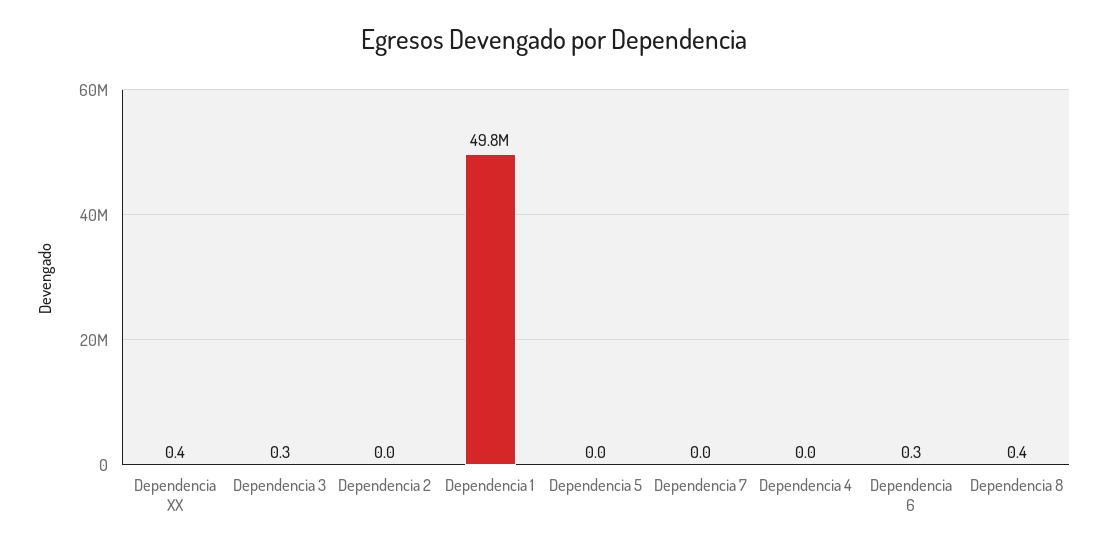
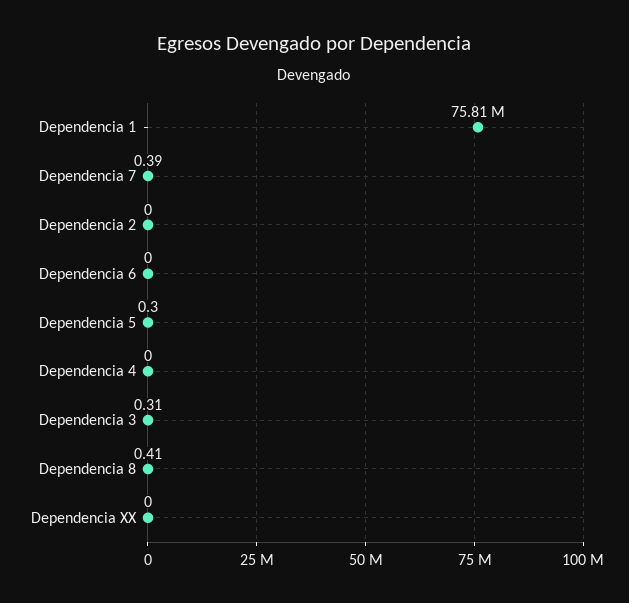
Dependencia XX: 0.4 -> 0
Dependencia 1: 49800000 -> 75810000
Dependencia 5: 0 -> 0.3
Dependencia 7: 0 -> 0.39
Dependencia 6: 0.3 -> 0

